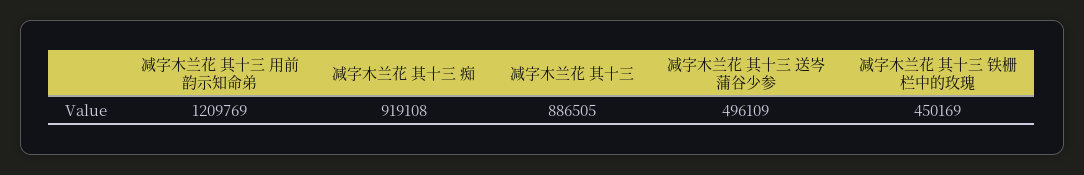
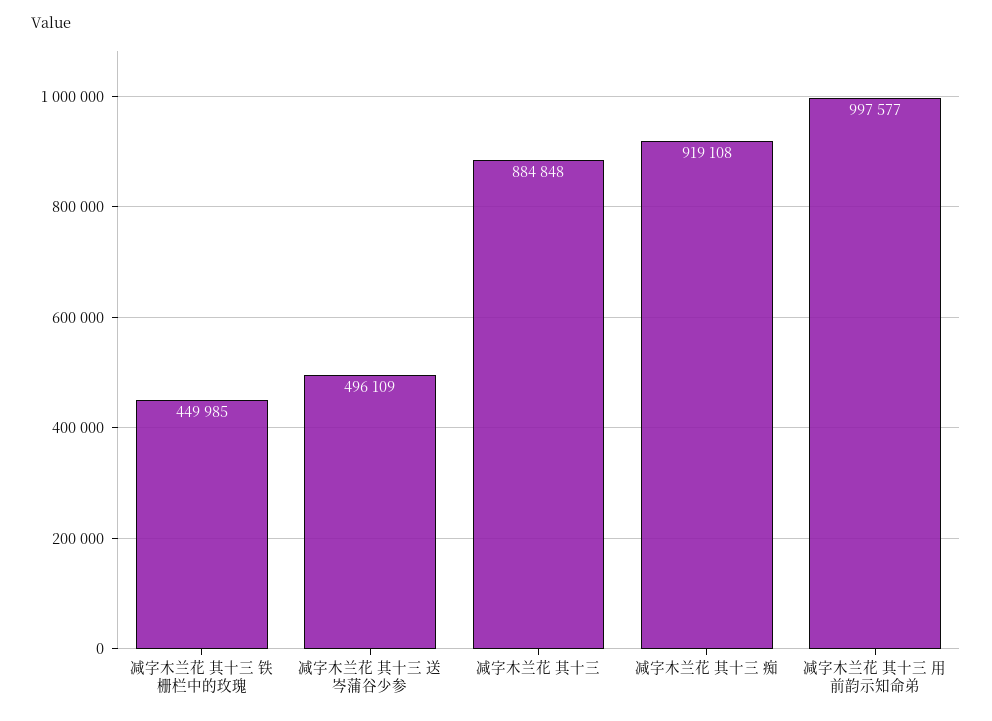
减字木兰花 其十三 用前韵示知命弟: 1209769 -> 997577
减字木兰花 其十三: 886505 -> 884848
减字木兰花 其十三 铁栅栏中的玫瑰: 450169 -> 449985

